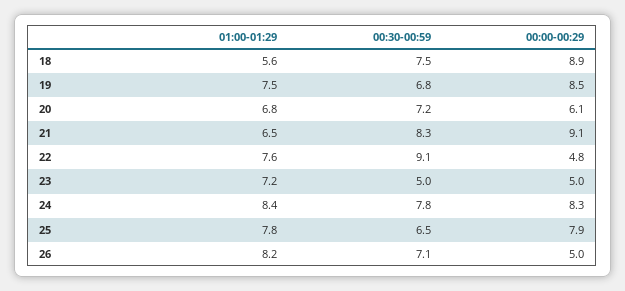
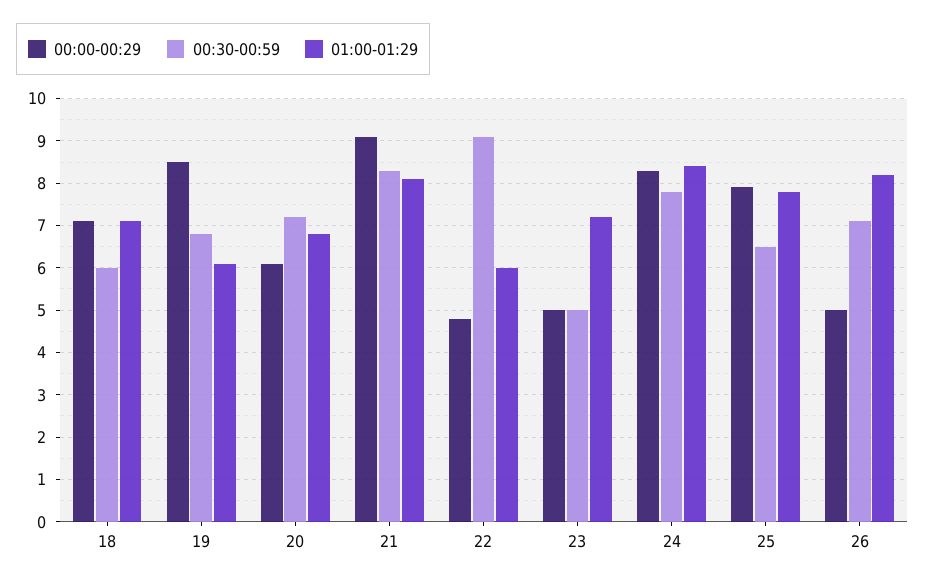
01:00-01:29, 18: 5.6 -> 7
00:30-00:59, 18: 7.5 -> 6
00:00-00:29, 18: 8.9 -> 7
01:00-01:29, 19: 7.5 -> 6
01:00-01:29, 21: 6.5 -> 8
01:00-01:29, 22: 7.6 -> 6

